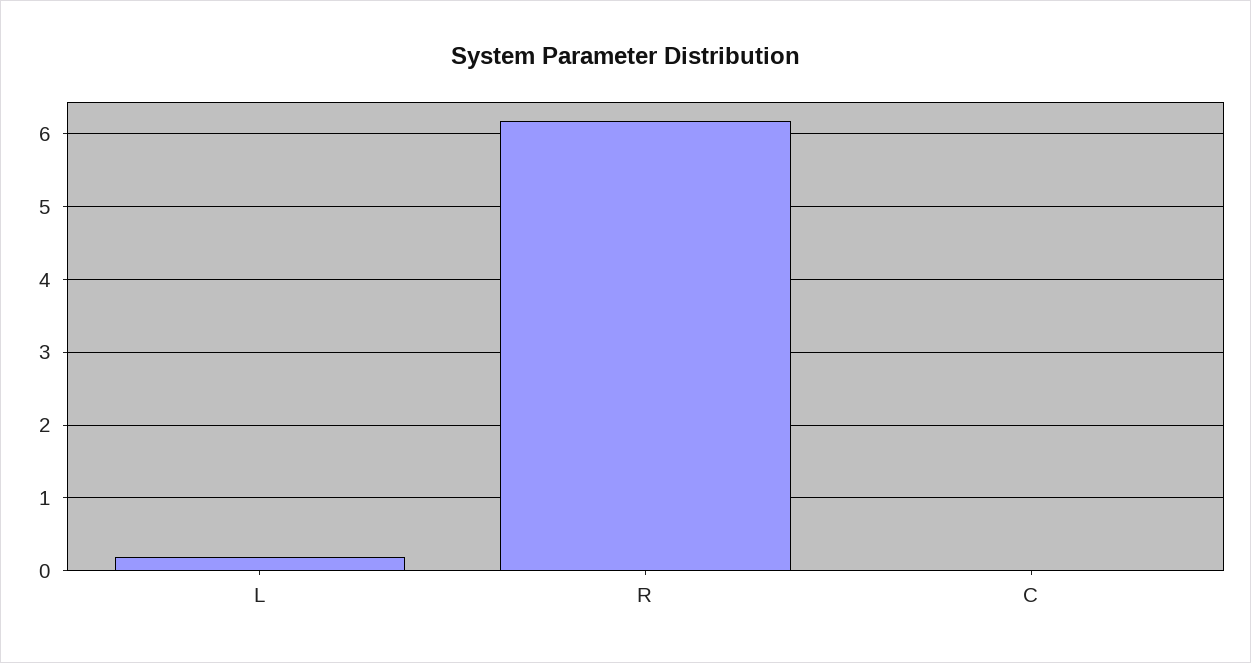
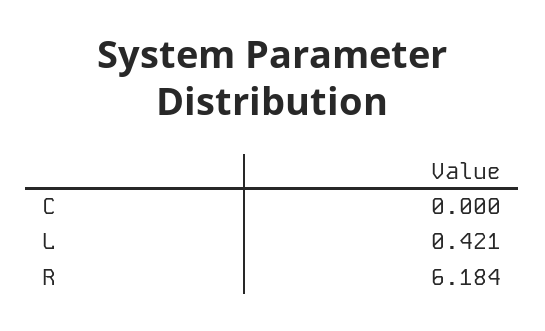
L: 0.2 -> 0.421

